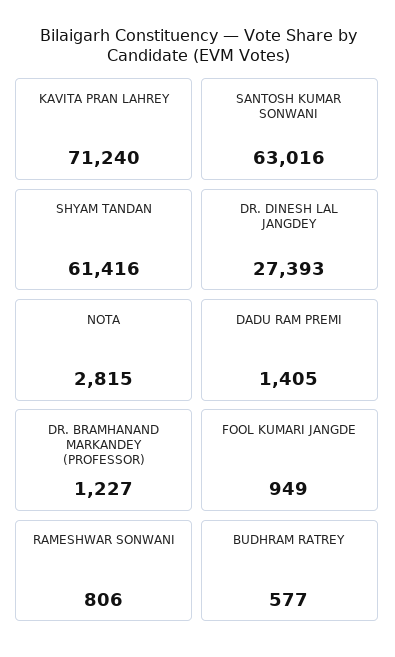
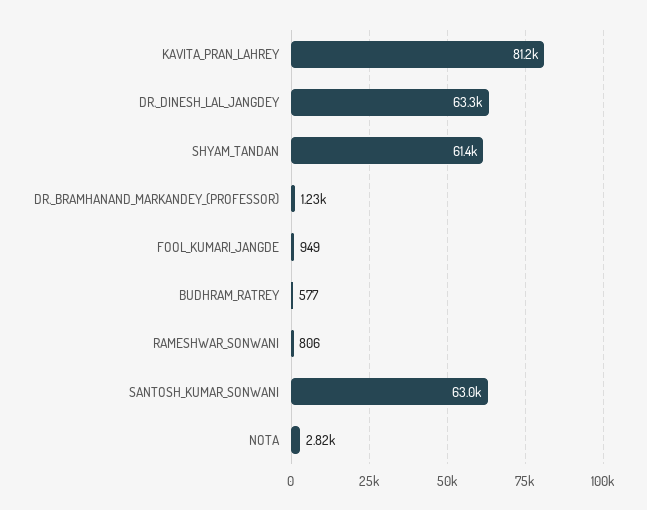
KAVITA PRAN LAHREY: 71240 -> 81200
DR. DINESH LAL JANGDEY: 27393 -> 63300
DADU RAM PREMI: 1405 -> none

